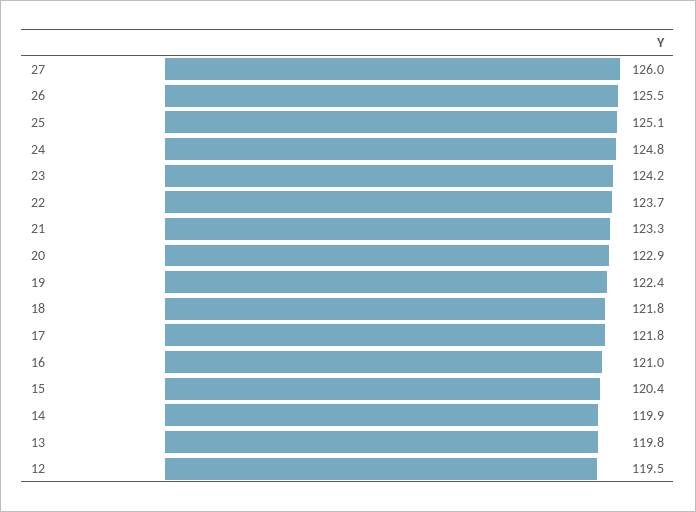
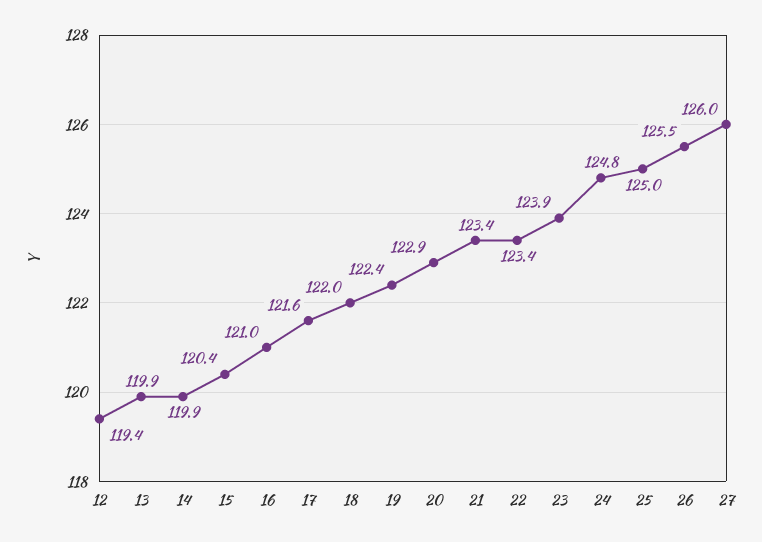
25: 125.1 -> 125
23: 124.2 -> 123.9
22: 123.7 -> 123.4
21: 123.3 -> 123.4
18: 121.8 -> 122
17: 121.8 -> 121.6
13: 119.8 -> 119.9
12: 119.5 -> 119.4

